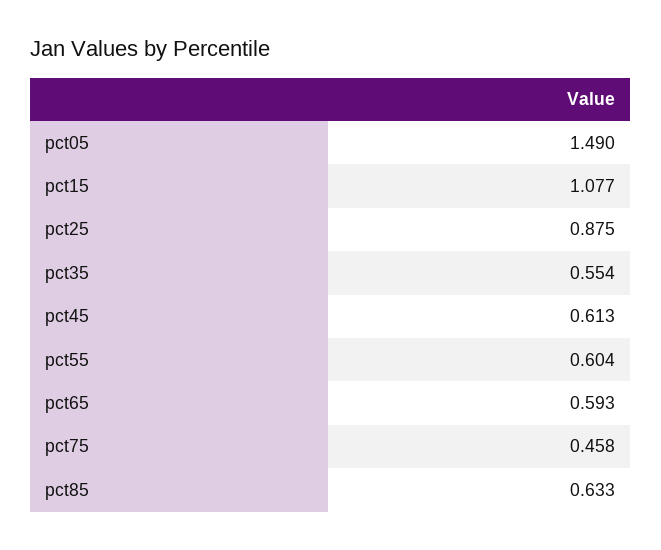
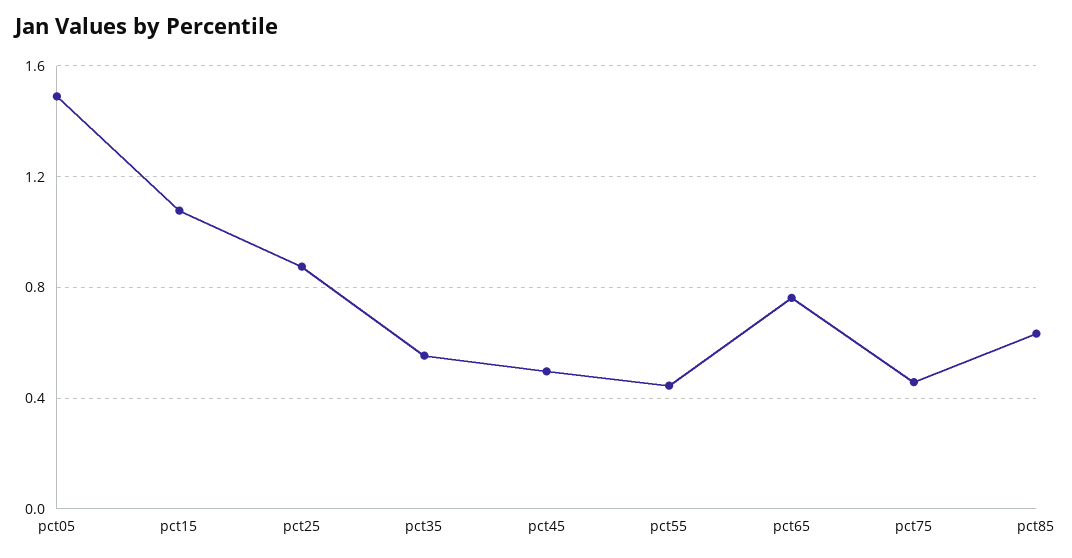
pct45: 0.613 -> 0.5
pct55: 0.604 -> 0.45
pct65: 0.593 -> 0.75

